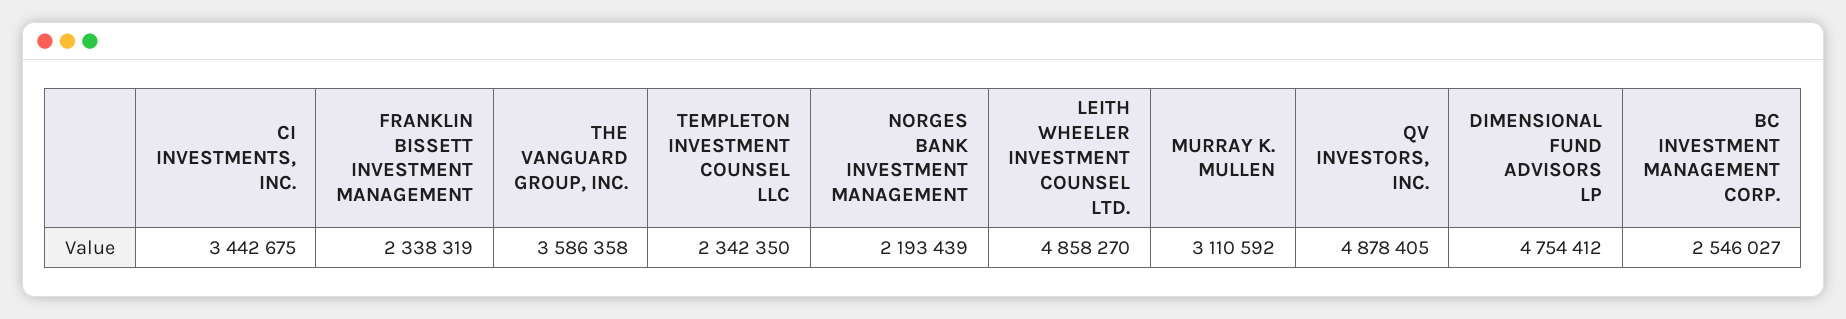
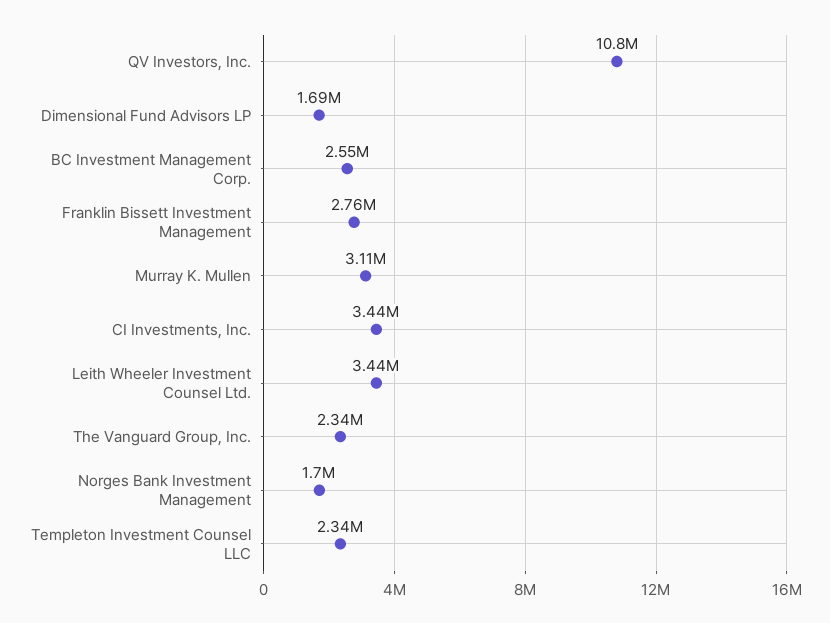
FRANKLIN BISSETT INVESTMENT MANAGEMENT: 2338319 -> 2760000
THE VANGUARD GROUP, INC.: 3586358 -> 2340000
NORGES BANK INVESTMENT MANAGEMENT: 2193439 -> 1700000
LEITH WHEELER INVESTMENT COUNSEL LTD.: 4858270 -> 3440000
QV INVESTORS, INC.: 4878405 -> 10800000
DIMENSIONAL FUND ADVISORS LP: 4754412 -> 1690000

